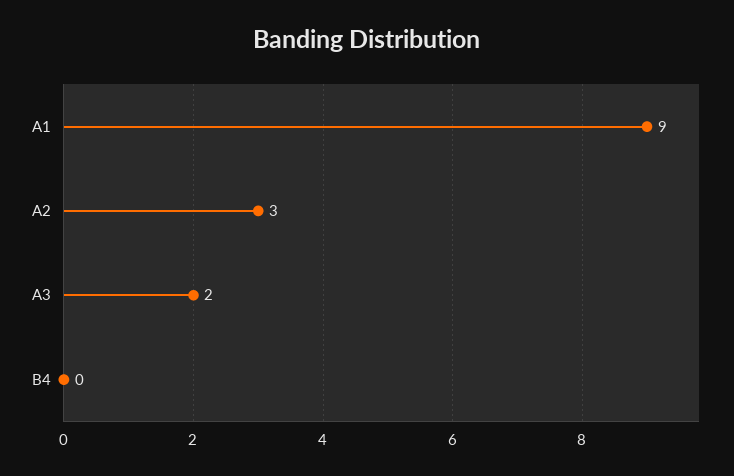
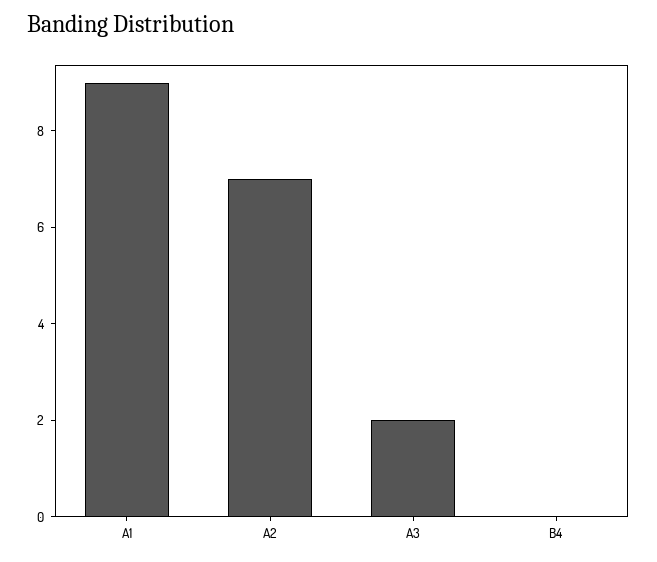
A2: 3 -> 7

